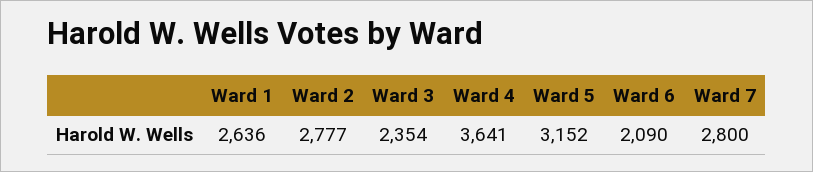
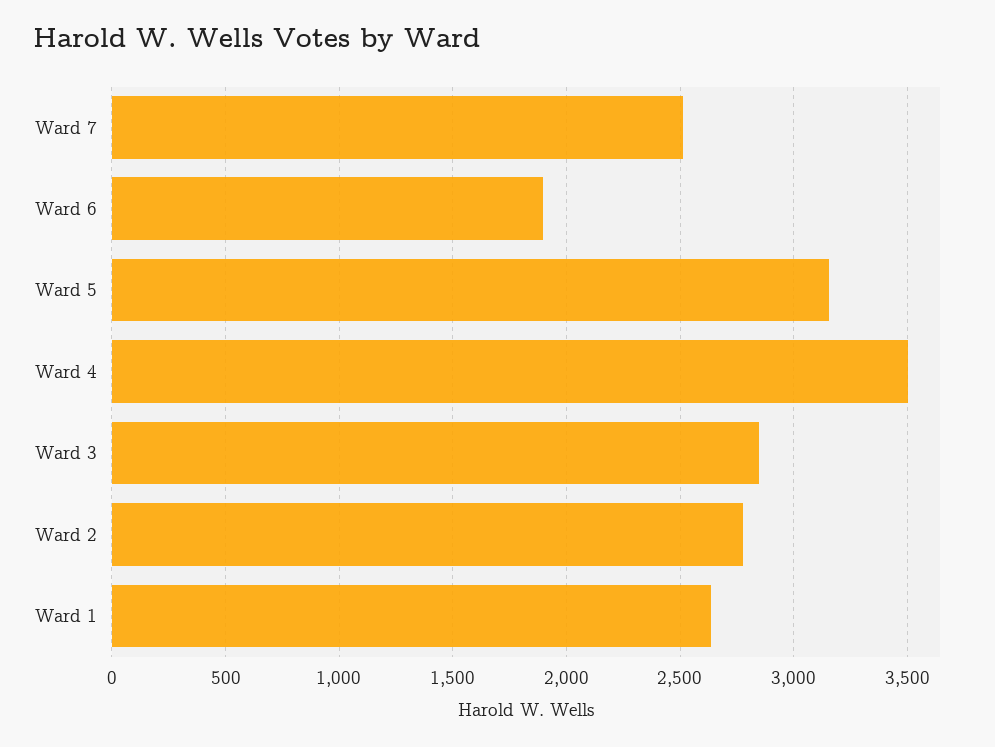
Ward 3: 2354 -> 2850
Ward 4: 3641 -> 3500
Ward 6: 2090 -> 1900
Ward 7: 2800 -> 2500

